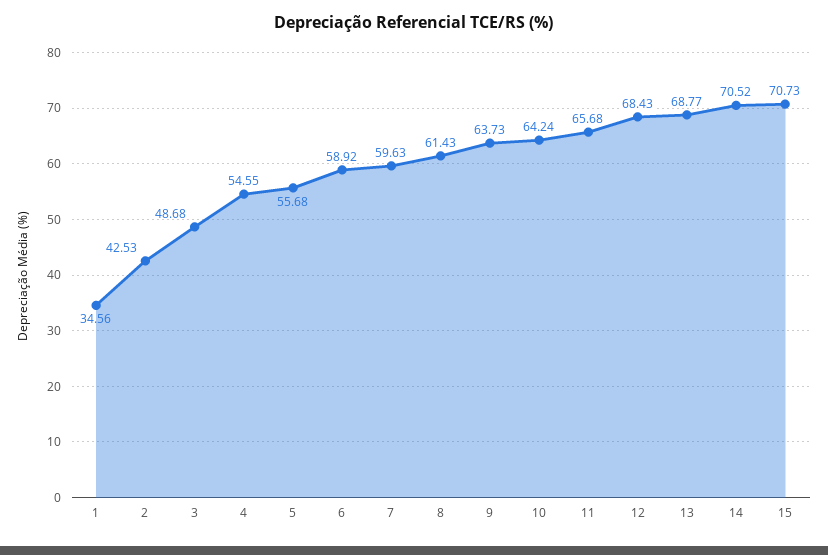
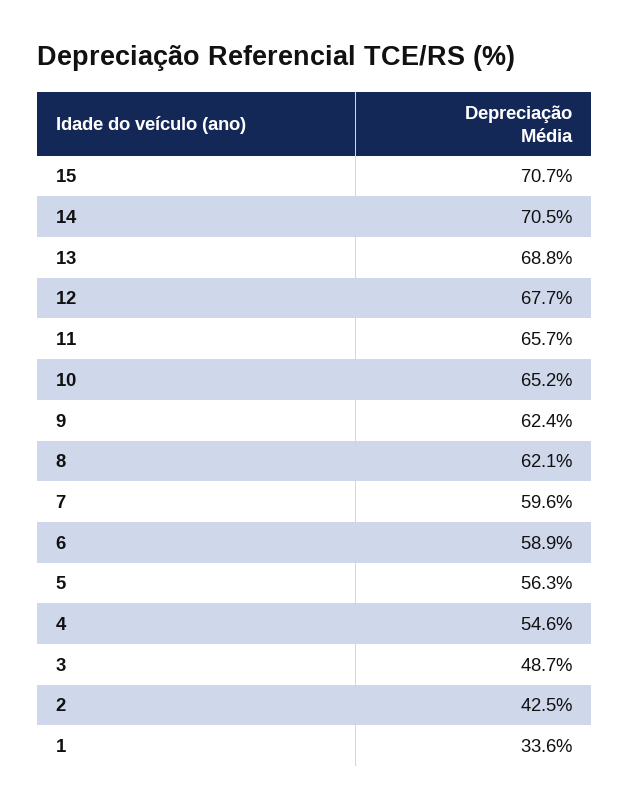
1: 34.56 -> 33.6
5: 55.68 -> 56.3
8: 61.43 -> 62.1
9: 63.73 -> 62.4
10: 64.24 -> 65.2
12: 68.43 -> 67.7

